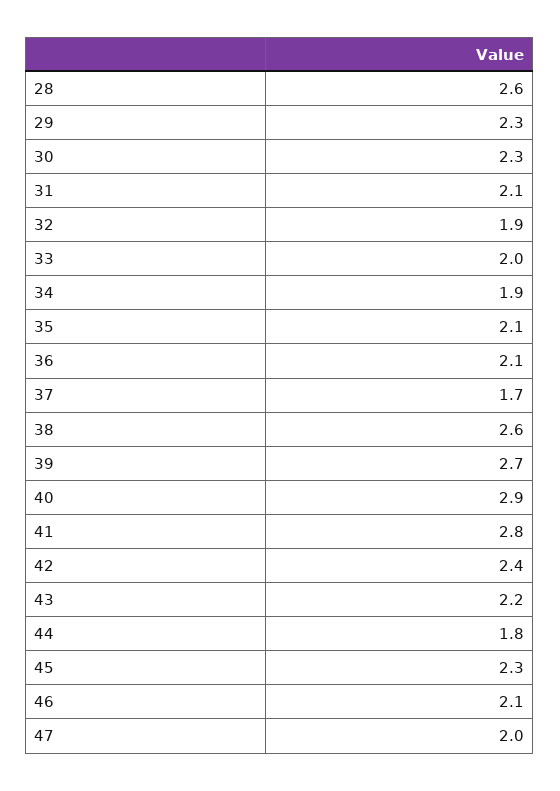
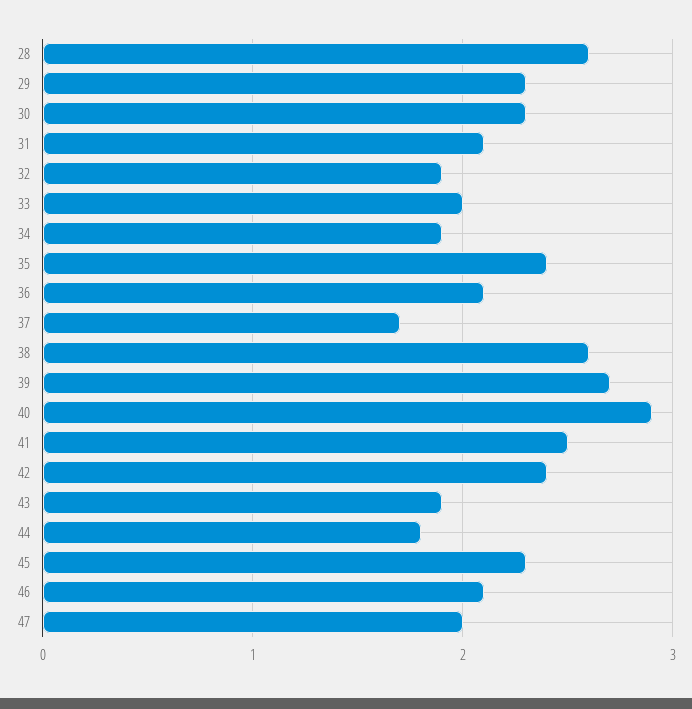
35: 2.1 -> 2.4
41: 2.8 -> 2.5
43: 2.2 -> 1.9

